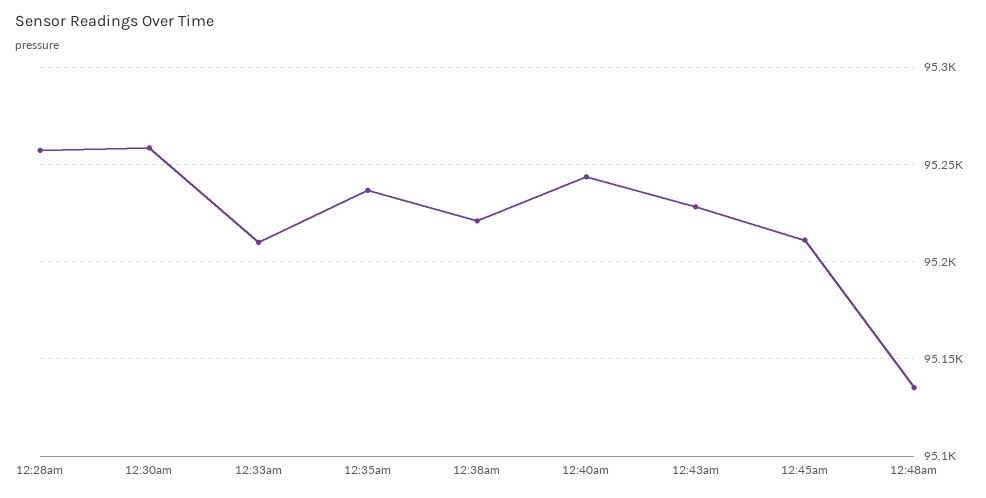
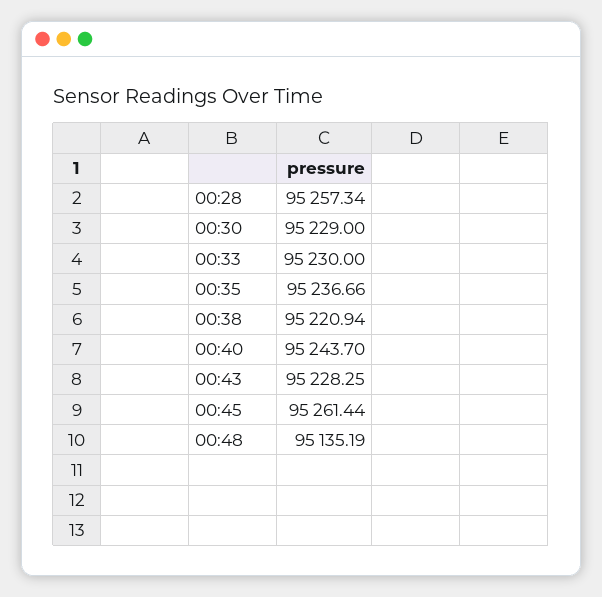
12:30am: 95260 -> 95229
12:33am: 95210 -> 95230
12:45am: 95210 -> 95261.44

